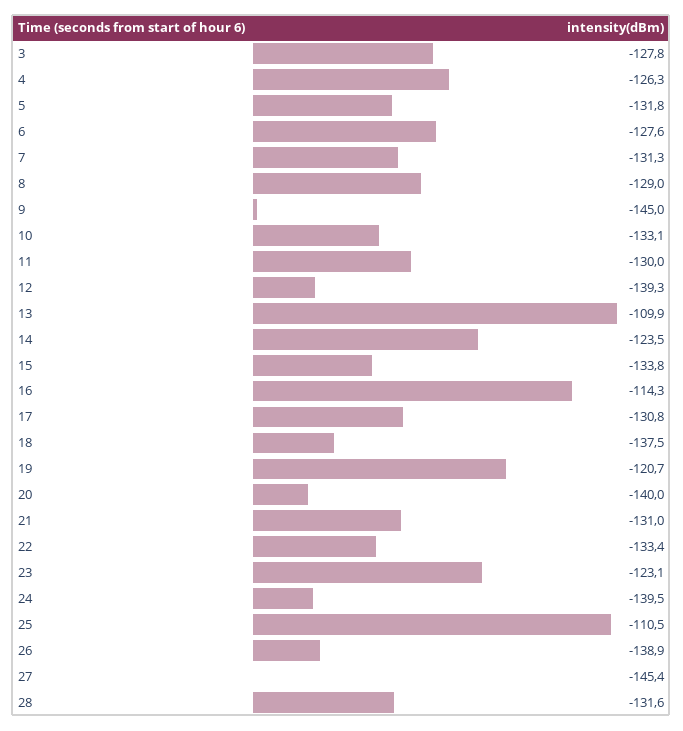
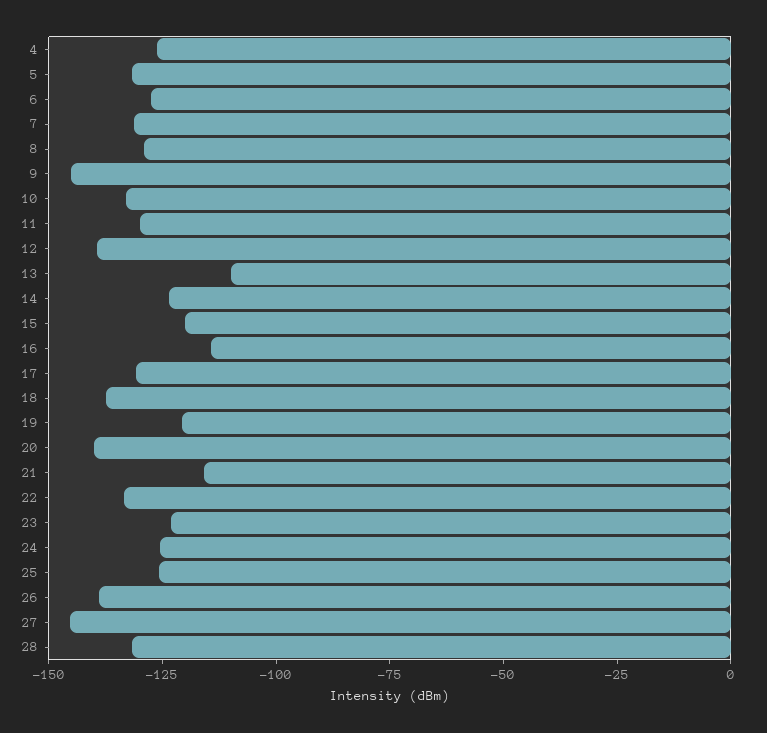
3: -127.8 -> none
15: -133.8 -> -120
21: -131 -> -115
24: -139.5 -> -125
25: -110.5 -> -125

